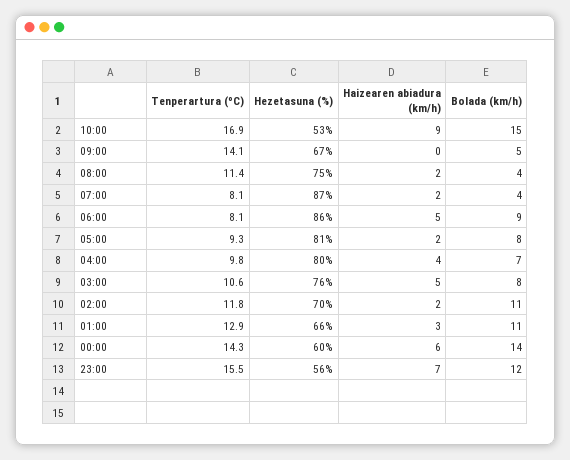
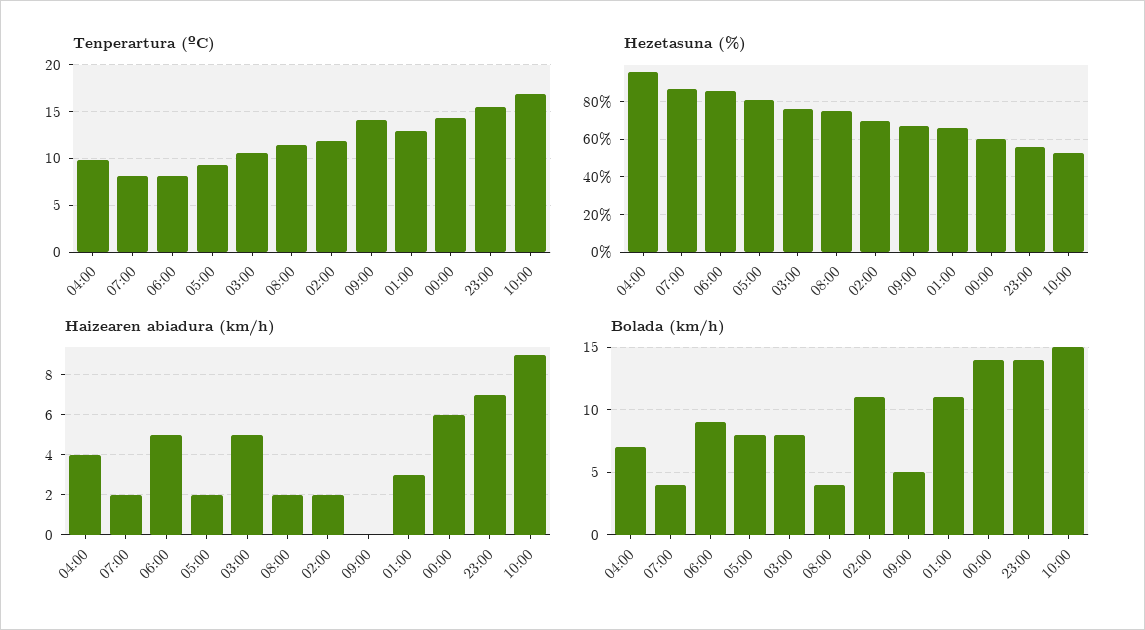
Hezetasuna (%), 04:00: 80 -> 95
Bolada (km/h), 23:00: 12 -> 14

